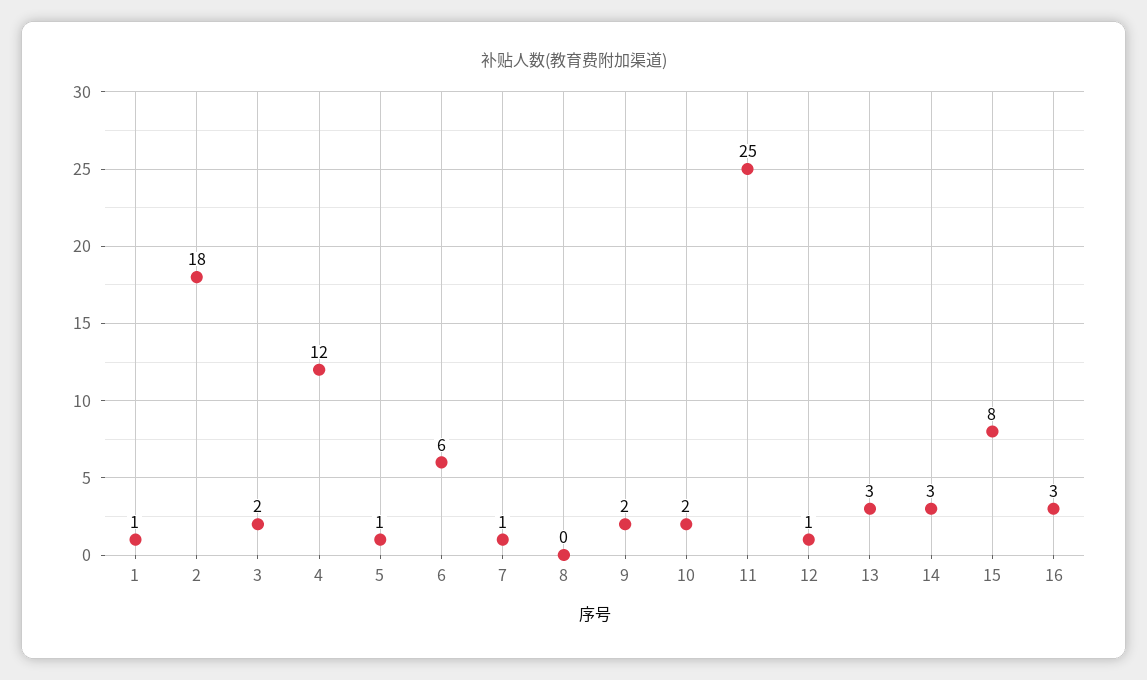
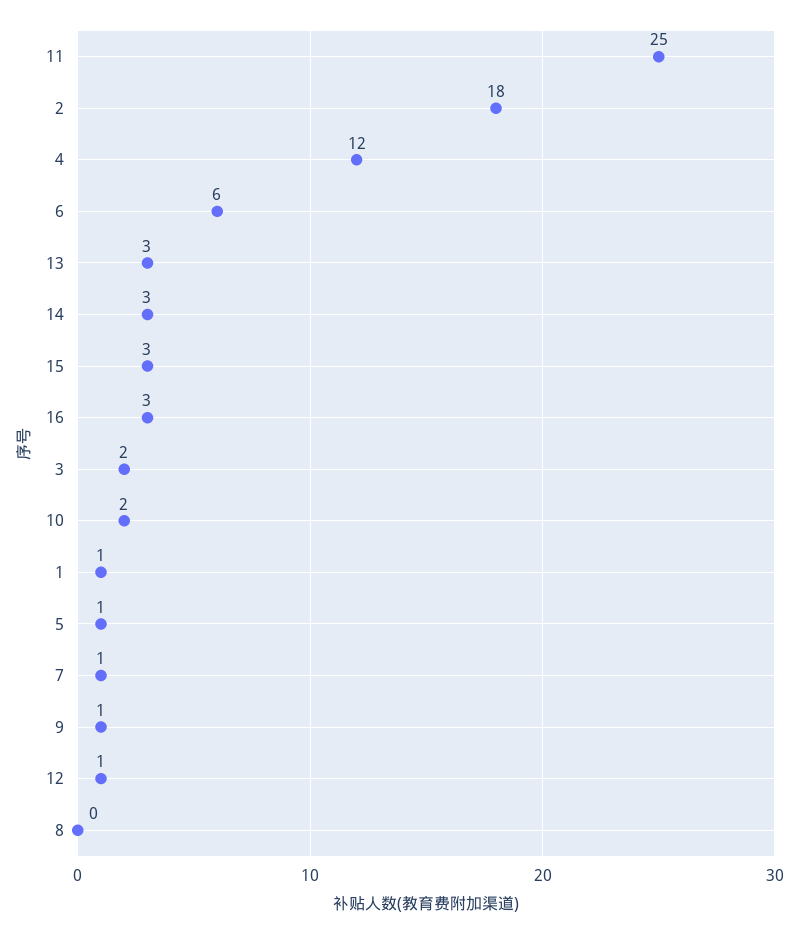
9: 2 -> 1
15: 8 -> 3

